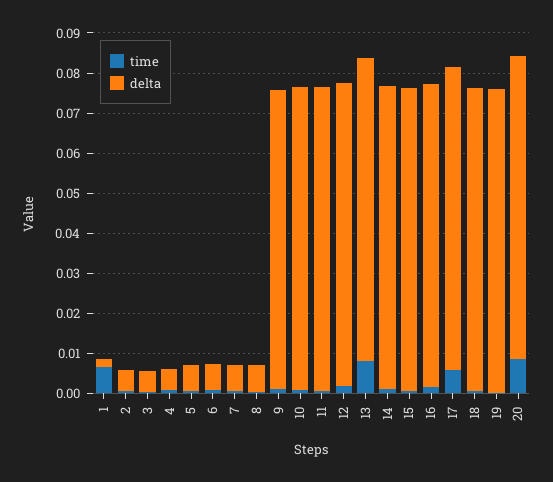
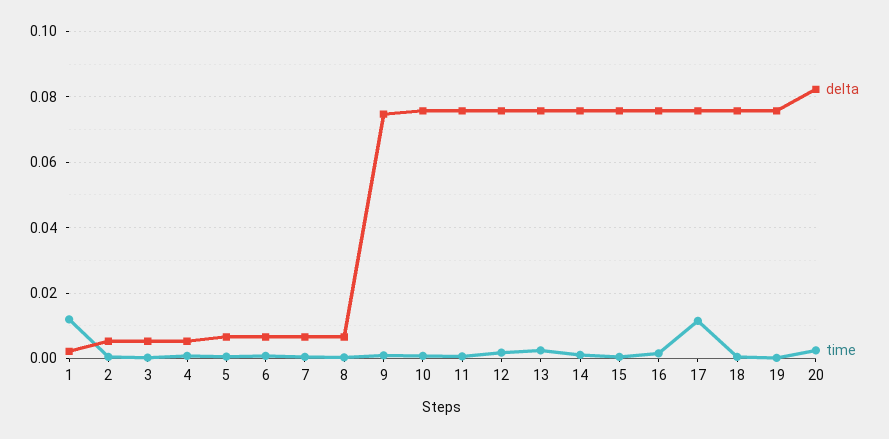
time, 1: 0.006 -> 0.012
time, 13: 0.008 -> 0.002
time, 17: 0.006 -> 0.012
time, 20: 0.008 -> 0.002
delta, 20: 0.076 -> 0.082

